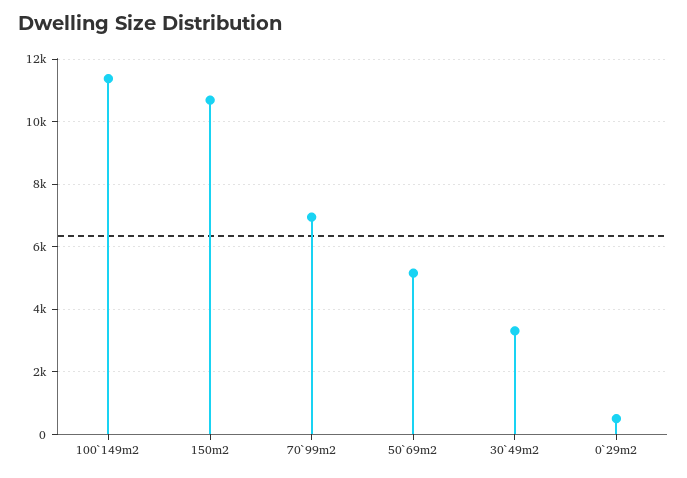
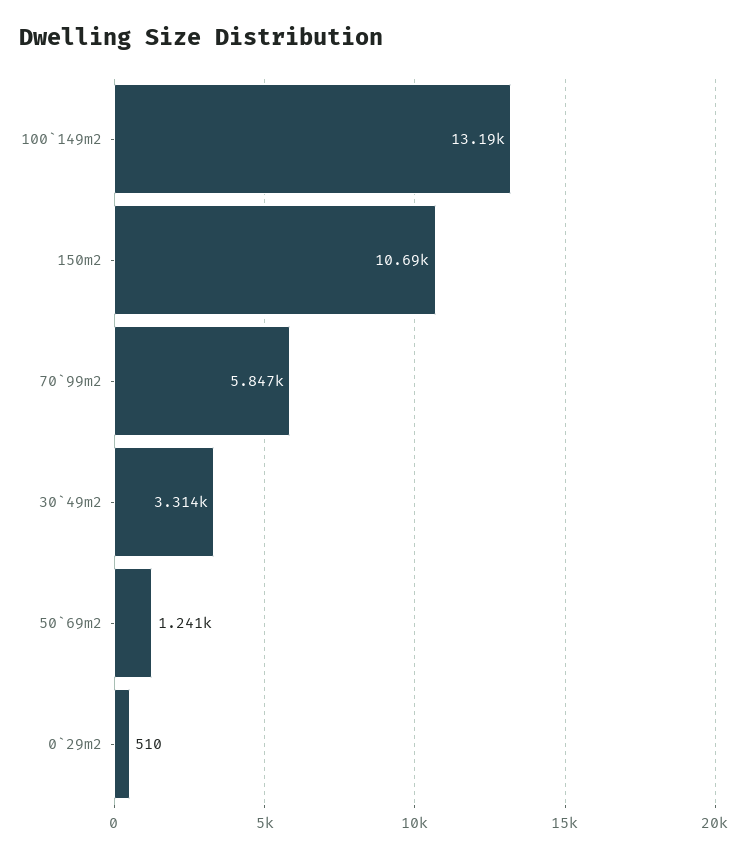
100`149m2: 11400 -> 13190
70`99m2: 7000 -> 5847
50`69m2: 5200 -> 1241

